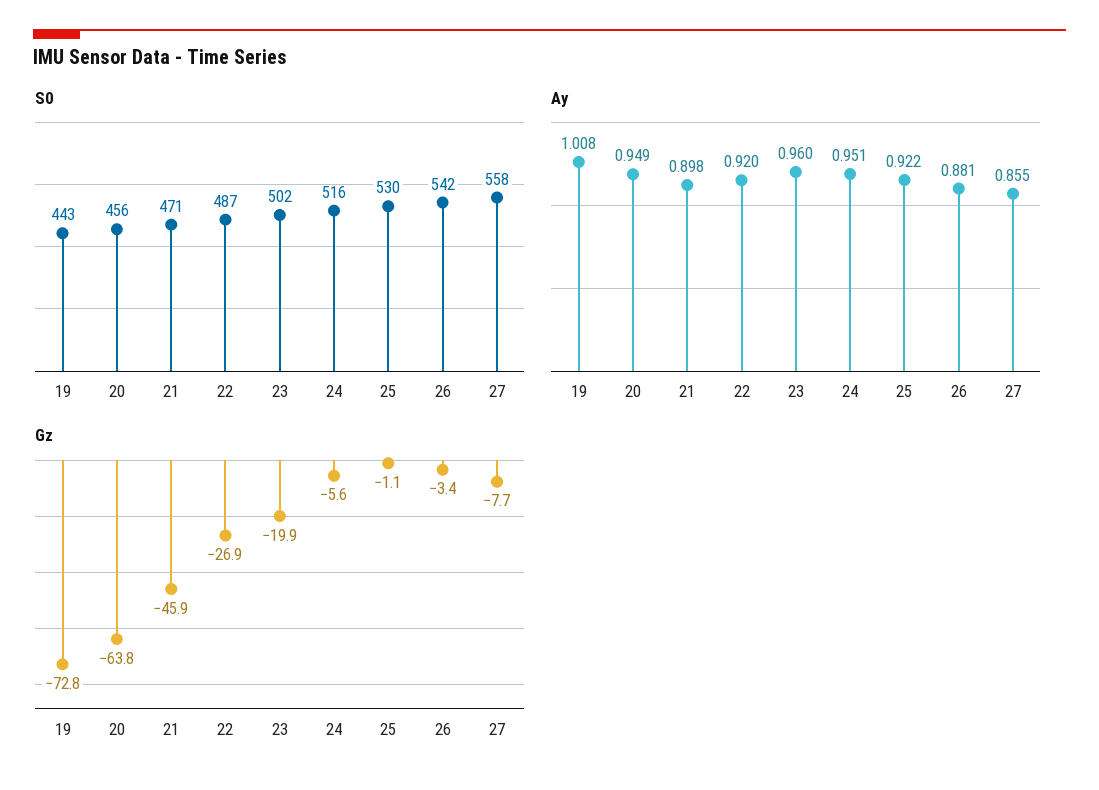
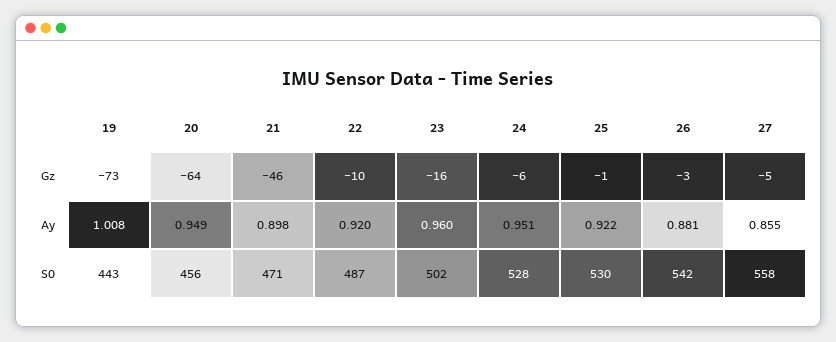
S0, 24: 516 -> 528
Gz, 22: -26.9 -> -10
Gz, 23: -19.9 -> -16
Gz, 27: -7.7 -> -5

